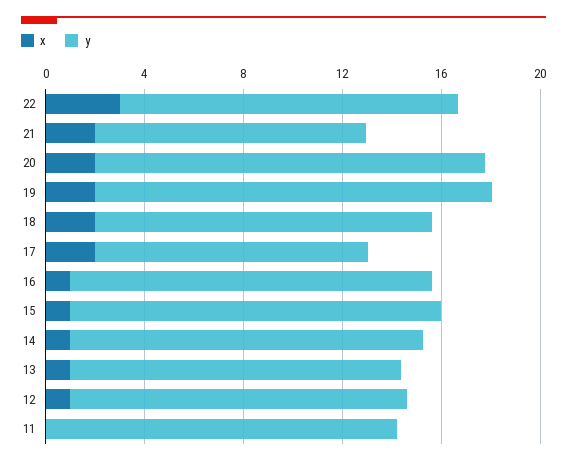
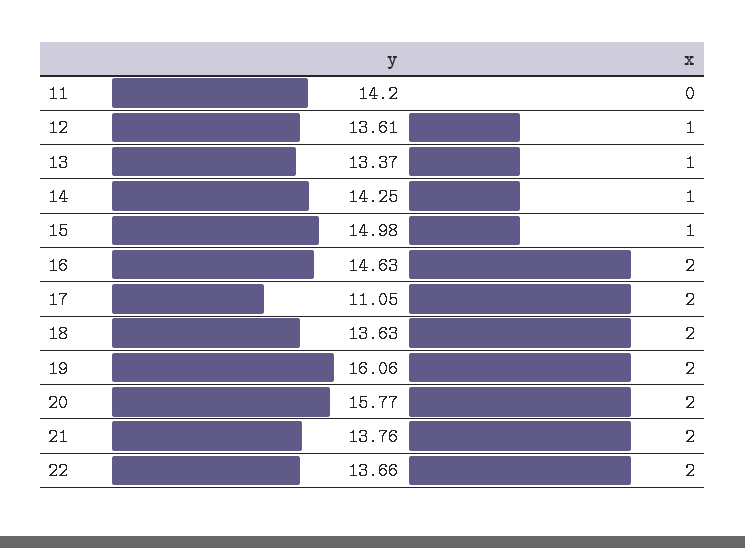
x, 22: 3 -> 2
y, 21: 11 -> 13.76
x, 16: 1 -> 2

